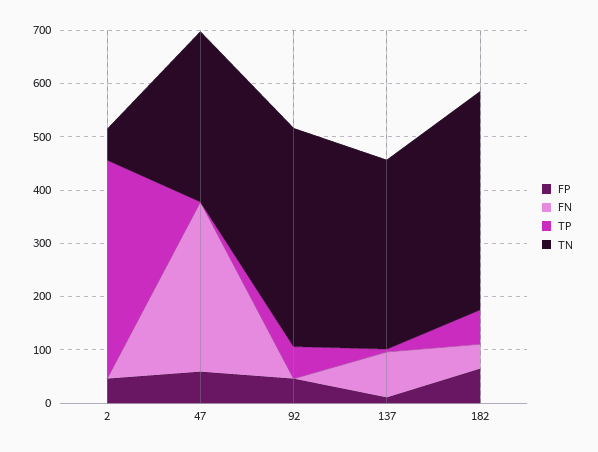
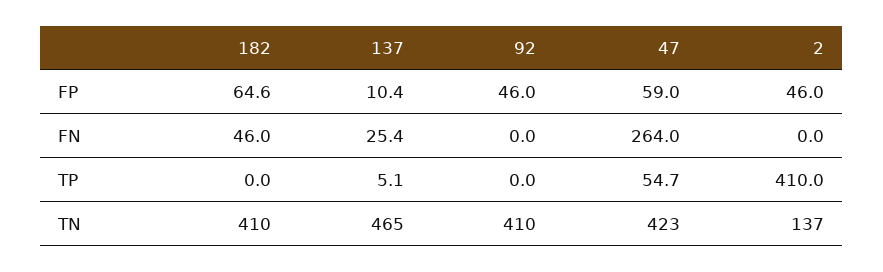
TN, 2: 60 -> 137
FN, 47: 320 -> 264
TP, 47: 0 -> 54.7
TN, 47: 320 -> 423
TP, 92: 60 -> 0
FN, 137: 80 -> 25.4
TN, 137: 360 -> 465
TP, 182: 60 -> 0

